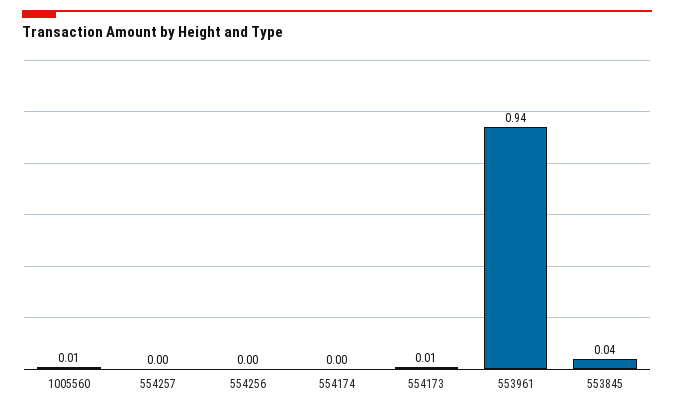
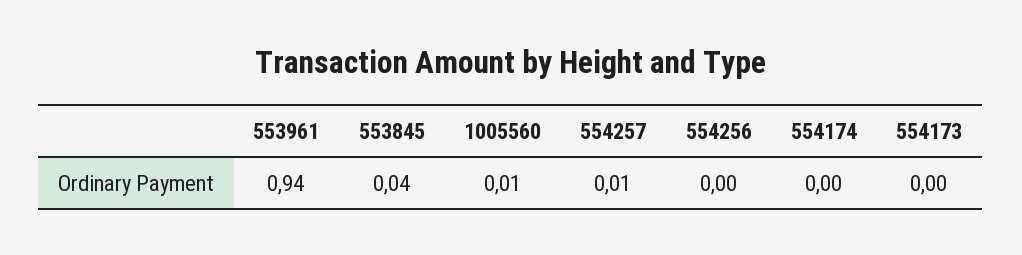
554257: 0 -> 0.01
554173: 0.01 -> 0

